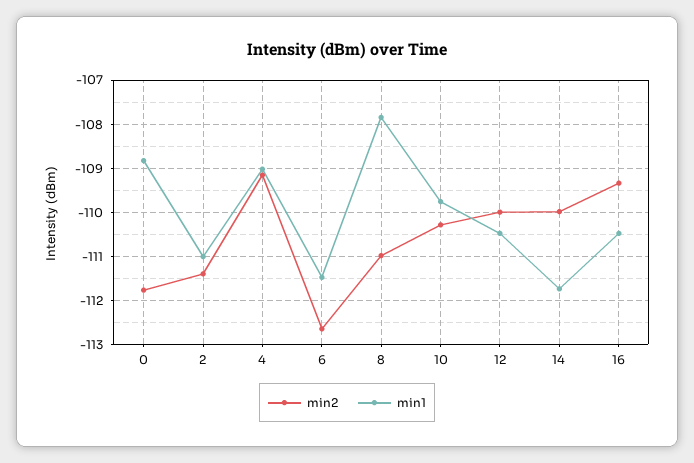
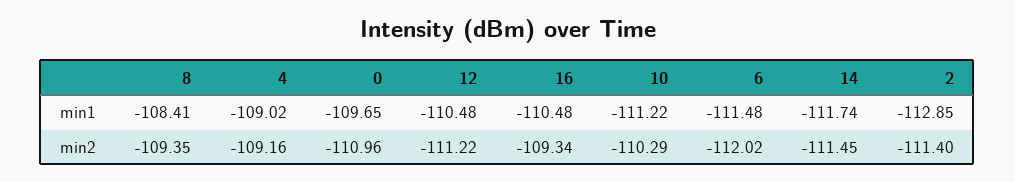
min2, 0: -111.8 -> -110.96
min1, 0: -108.8 -> -109.65
min1, 2: -111 -> -112.85
min2, 6: -112.6 -> -112.02
min2, 8: -111 -> -109.35
min1, 8: -107.8 -> -108.41
min1, 10: -109.8 -> -111.22
min2, 12: -110 -> -111.22
min2, 14: -110 -> -111.45

